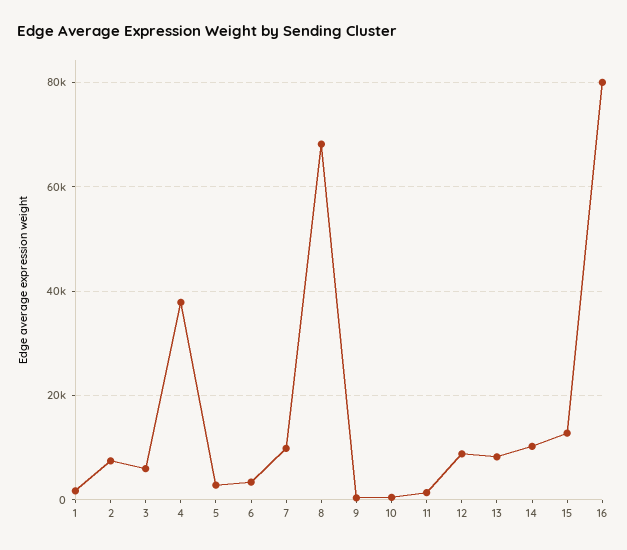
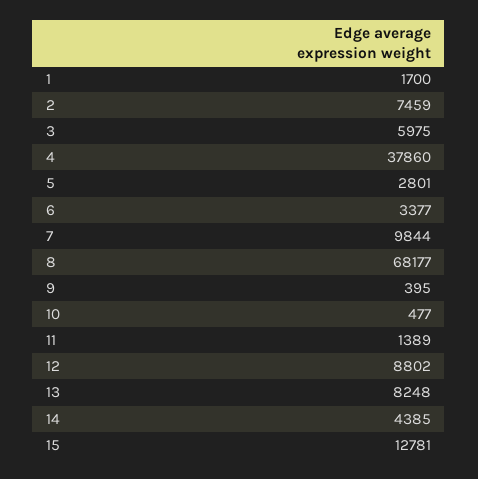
14: 10000 -> 4385
16: 80000 -> none

